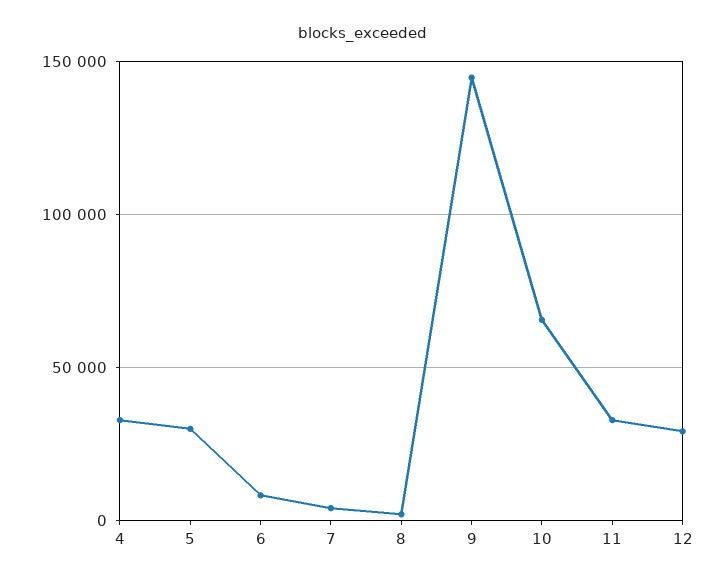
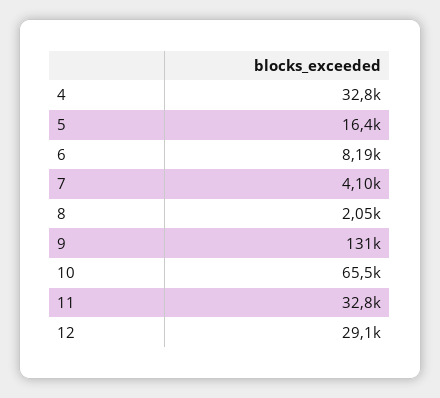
5: 30000 -> 16400
9: 145000 -> 131000

